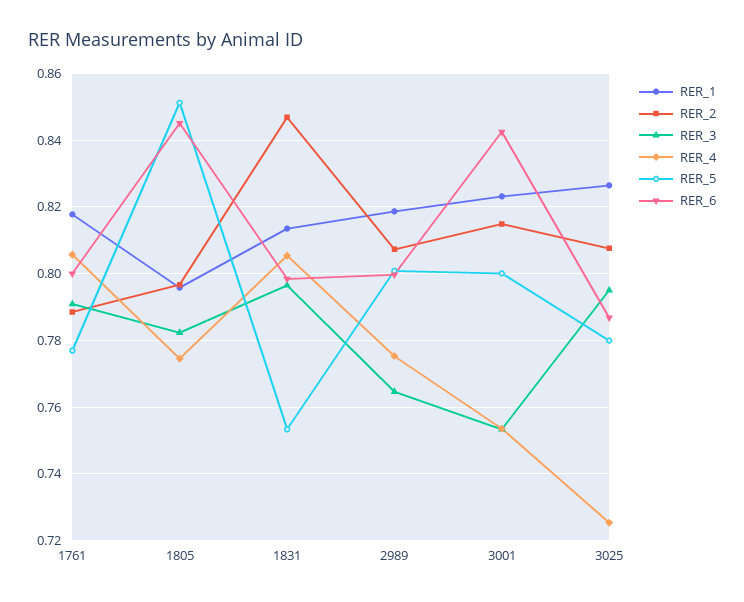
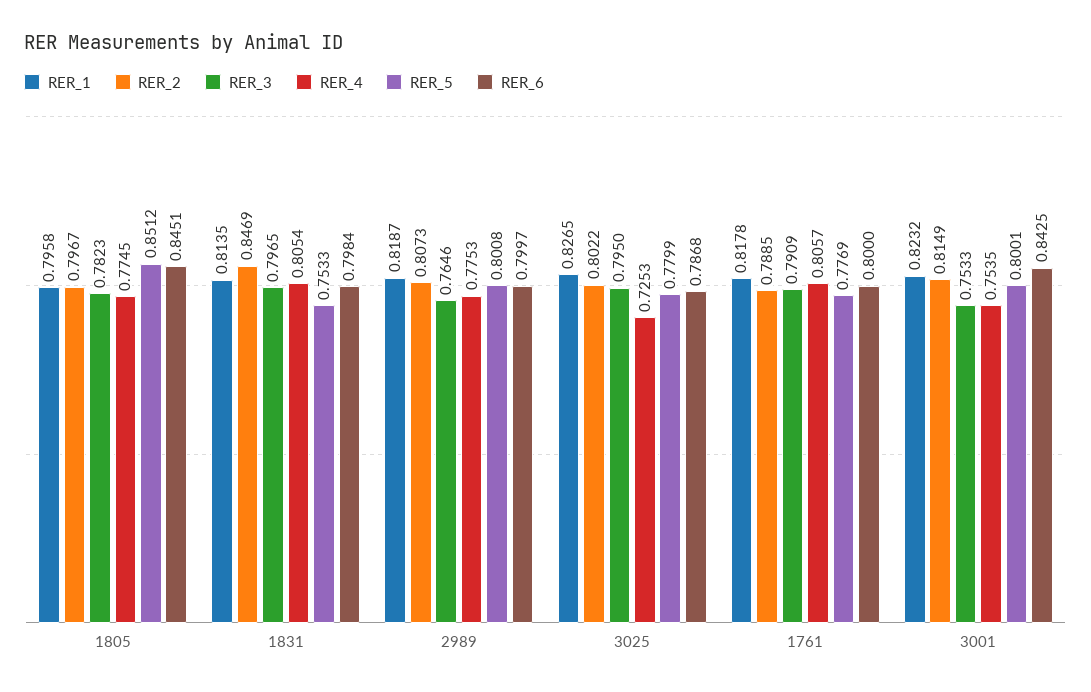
RER_2, 3025: 0.808 -> 0.8022

